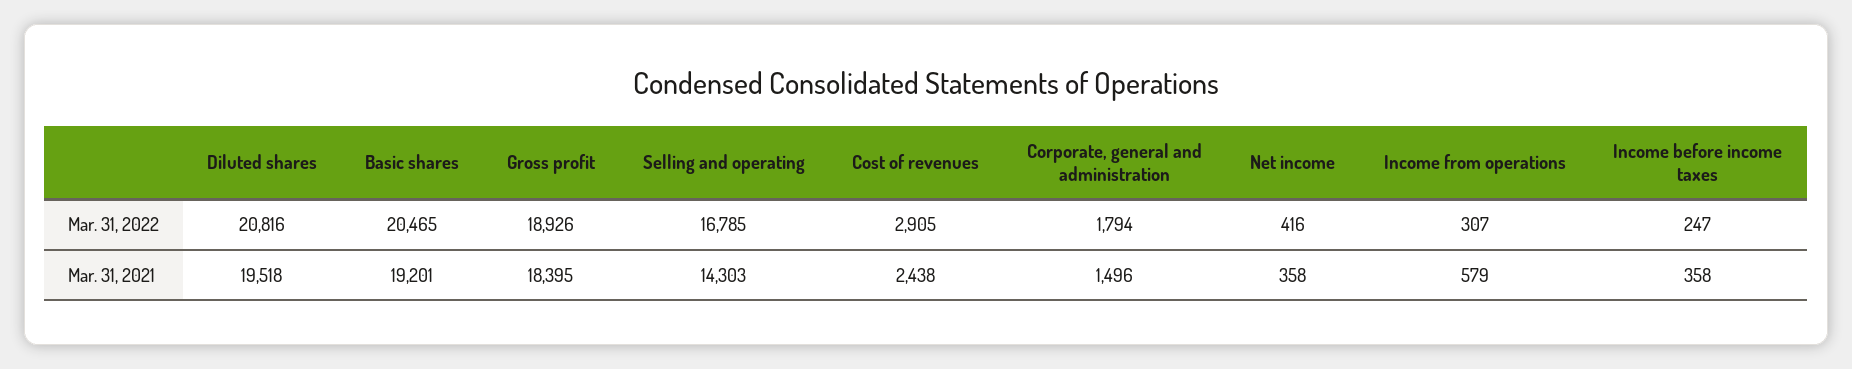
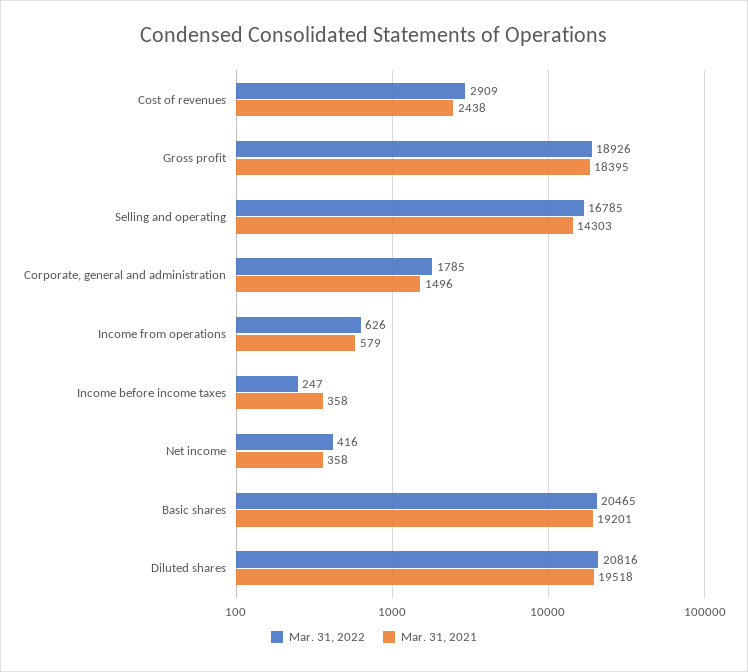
Mar. 31, 2022, Cost of revenues: 2905 -> 2909
Mar. 31, 2022, Corporate, general and administration: 1794 -> 1785
Mar. 31, 2022, Income from operations: 307 -> 626

